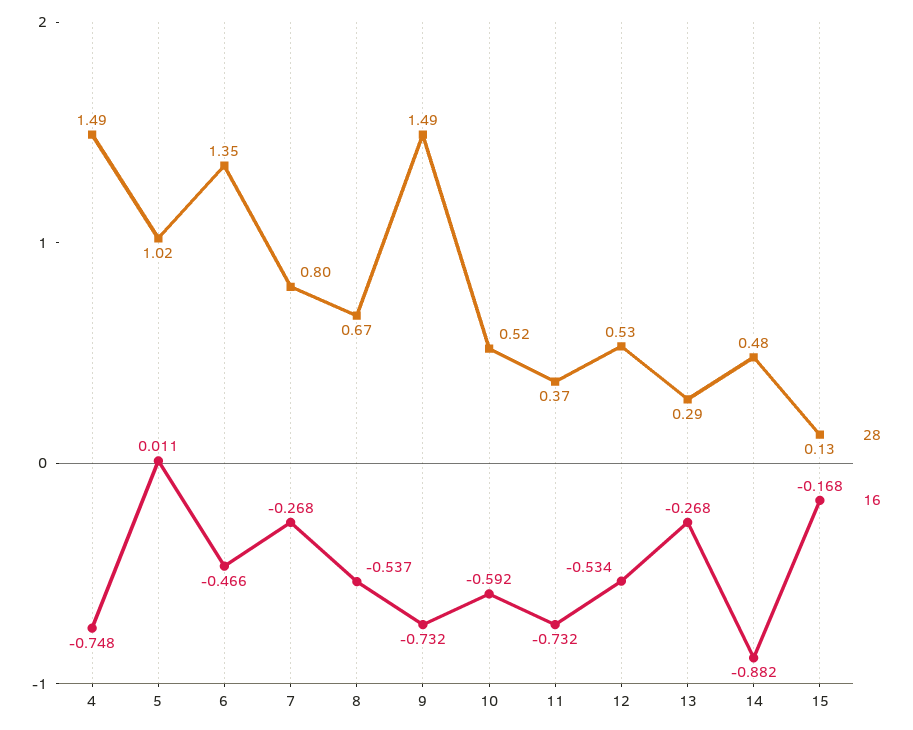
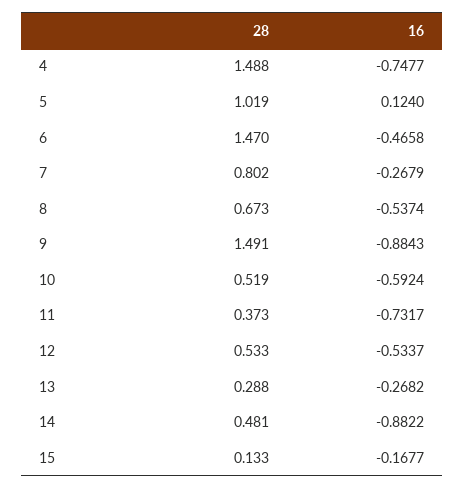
16, 5: 0.011 -> 0.124
28, 6: 1.35 -> 1.47
16, 9: -0.732 -> -0.8843

